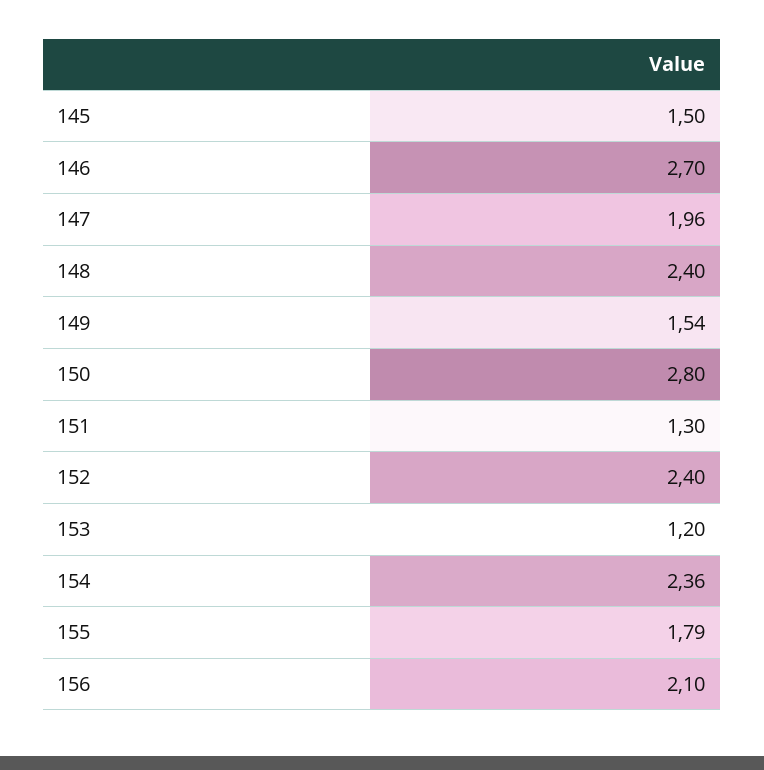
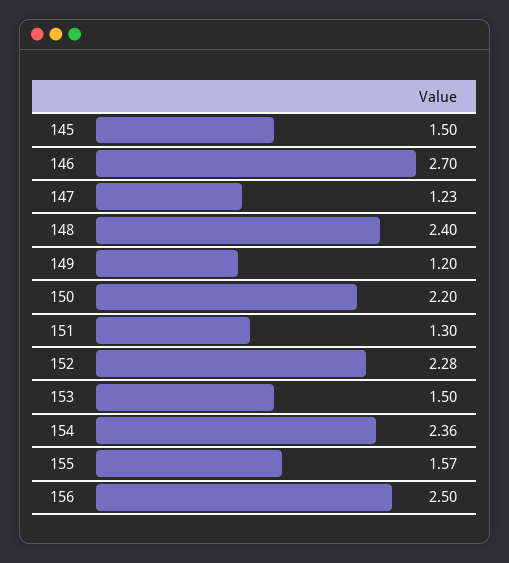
147: 1.96 -> 1.23
149: 1.54 -> 1.2
150: 2.8 -> 2.2
152: 2.4 -> 2.28
153: 1.2 -> 1.5
155: 1.79 -> 1.57
156: 2.1 -> 2.5

